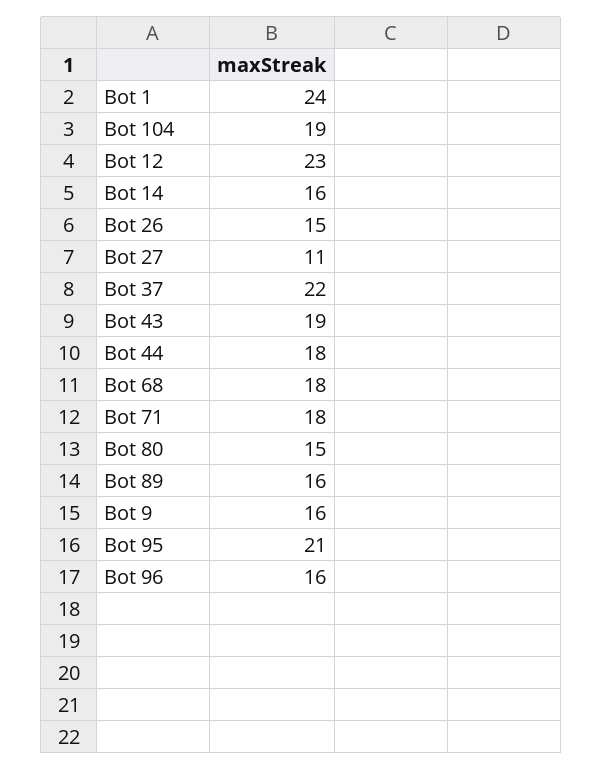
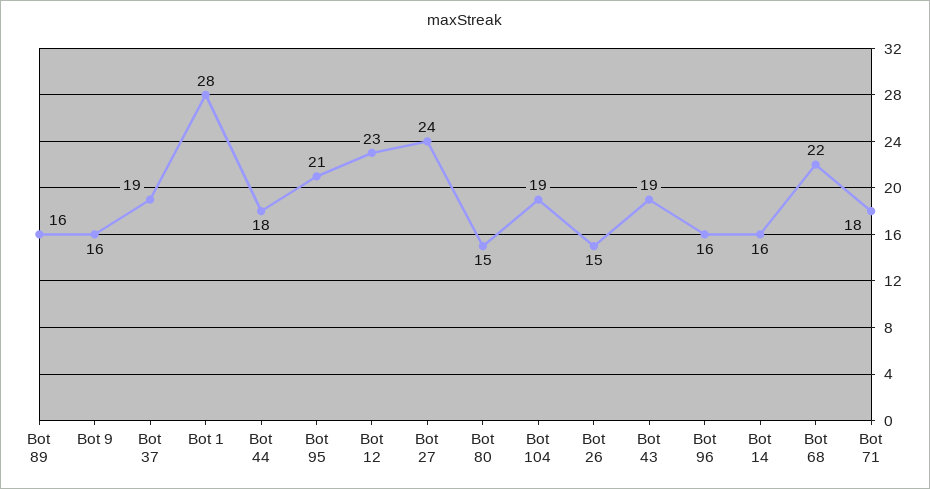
Bot 1: 24 -> 28
Bot 27: 11 -> 24
Bot 37: 22 -> 19
Bot 68: 18 -> 22

